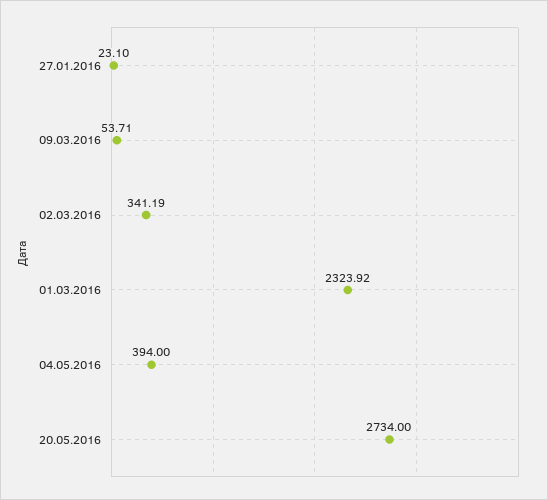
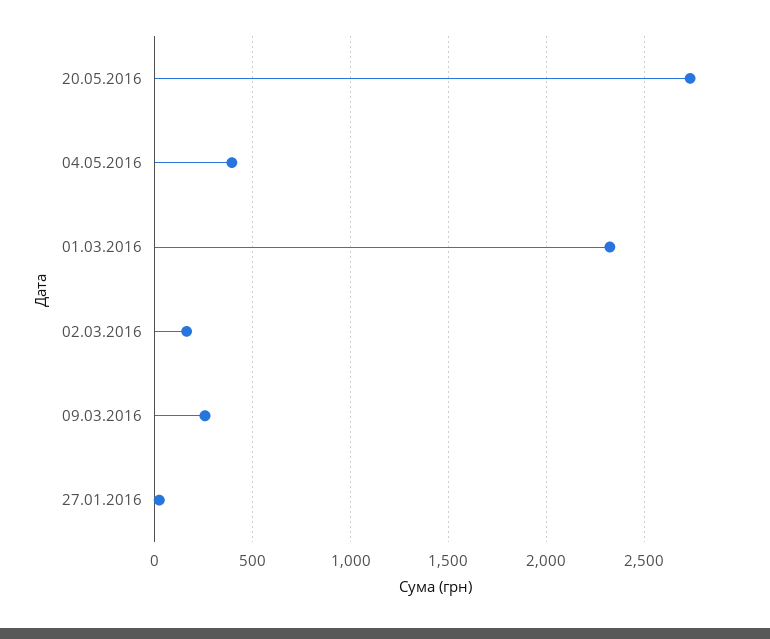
09.03.2016: 53.71 -> 250
02.03.2016: 341.19 -> 150

